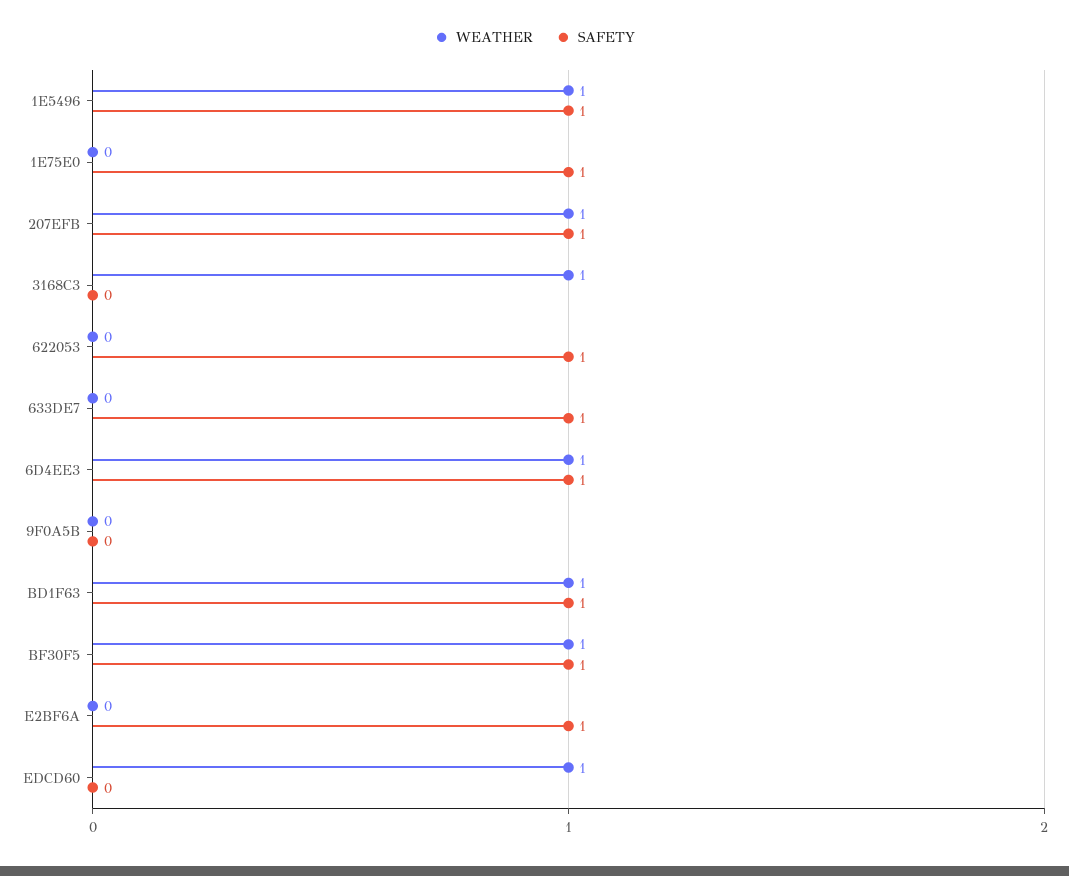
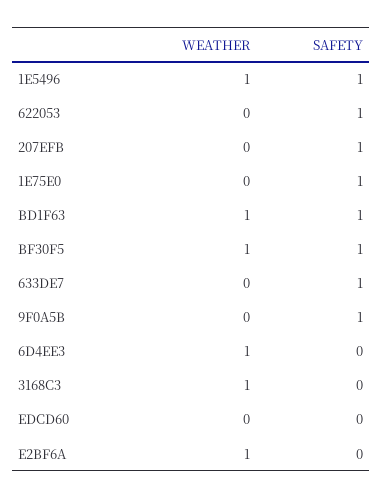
WEATHER, 207EFB: 1 -> 0
SAFETY, 6D4EE3: 1 -> 0
SAFETY, 9F0A5B: 0 -> 1
WEATHER, E2BF6A: 0 -> 1
SAFETY, E2BF6A: 1 -> 0
WEATHER, EDCD60: 1 -> 0

